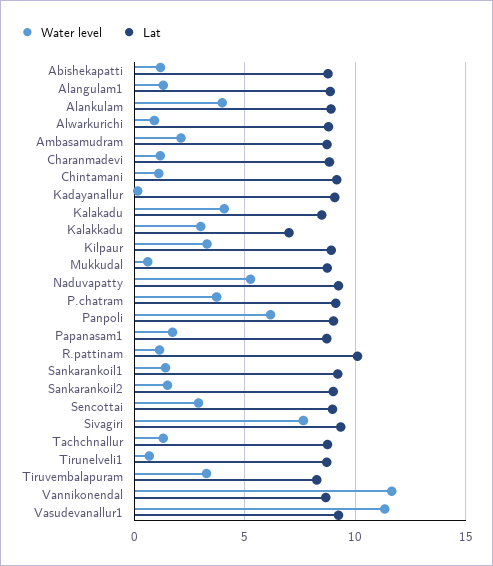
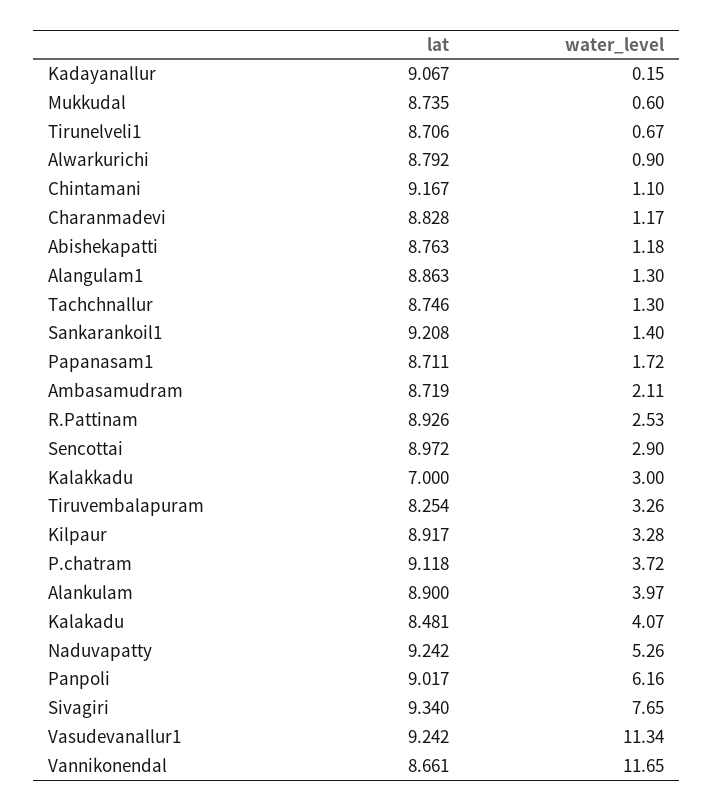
Water level, R.pattinam: 1 -> 2.53
Lat, R.pattinam: 10 -> 8.926
Water level, Sankarankoil2: 1.5 -> none
Lat, Sankarankoil2: 9 -> none

